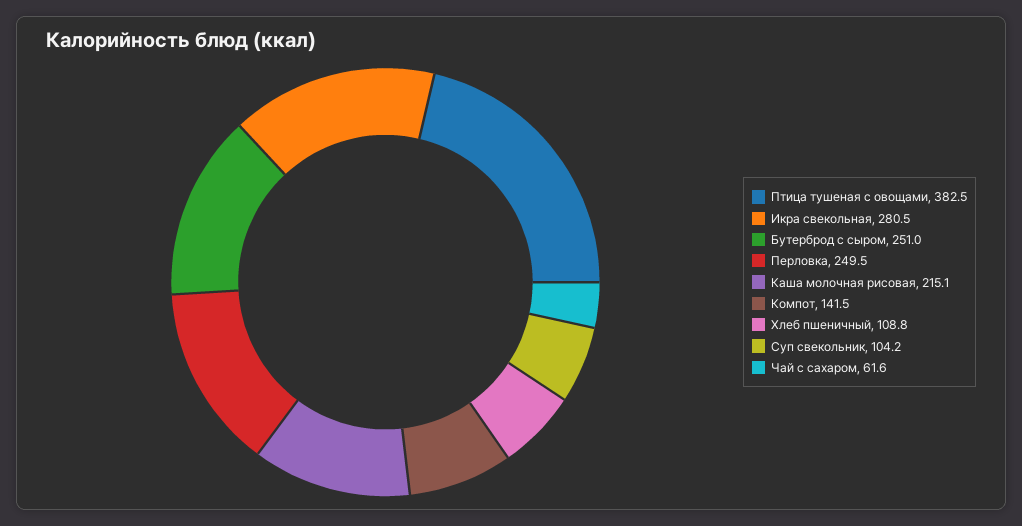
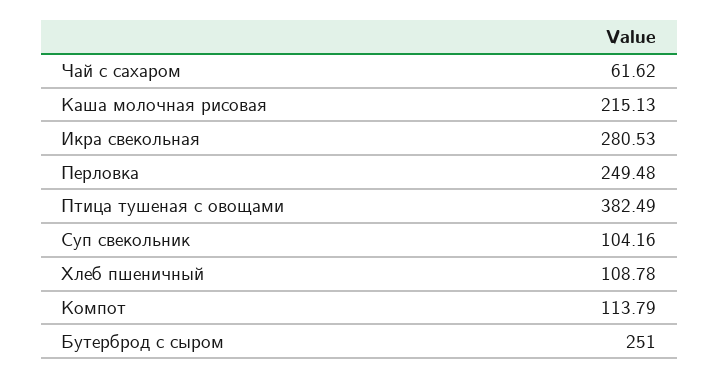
Компот: 141.5 -> 113.79

